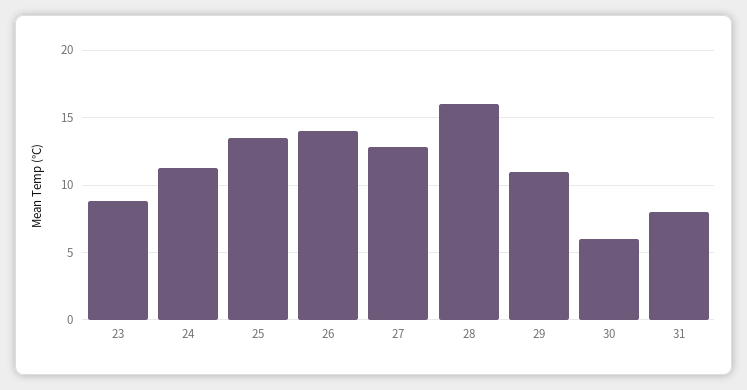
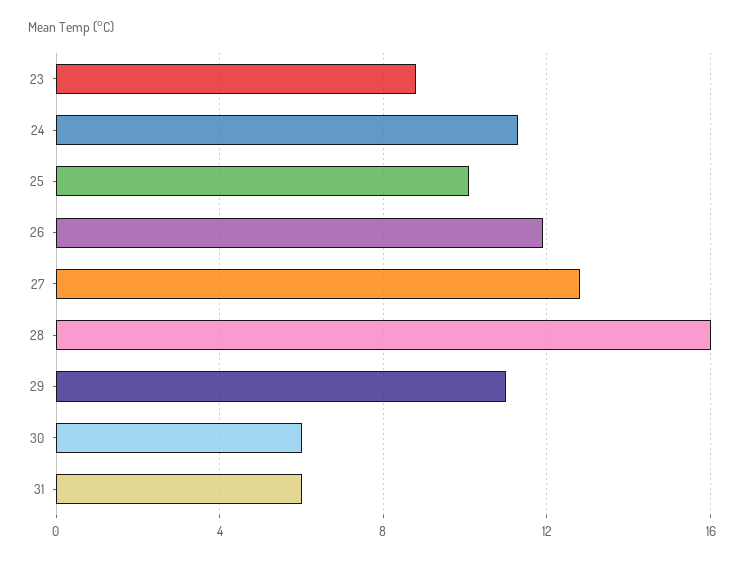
25: 13.5 -> 10
26: 14 -> 12
31: 8 -> 6

